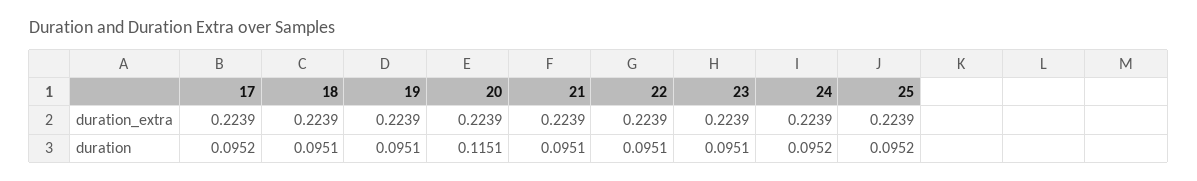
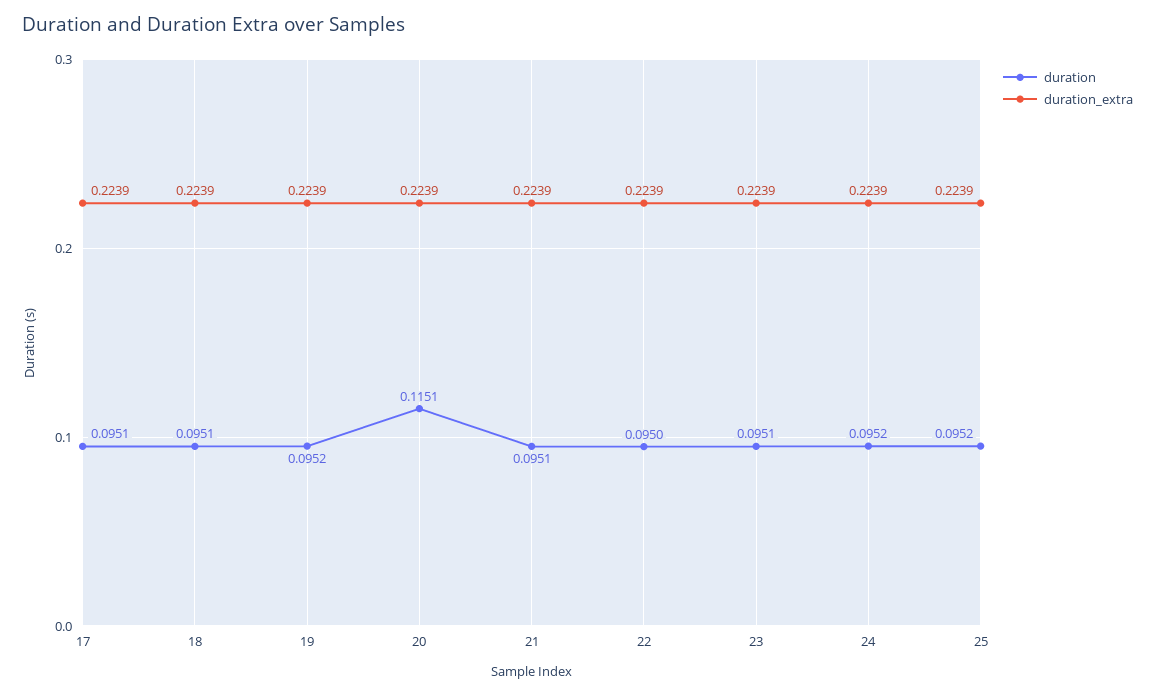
duration, 17: 0.0952 -> 0.0951
duration, 19: 0.0951 -> 0.0952
duration, 22: 0.0951 -> 0.095

